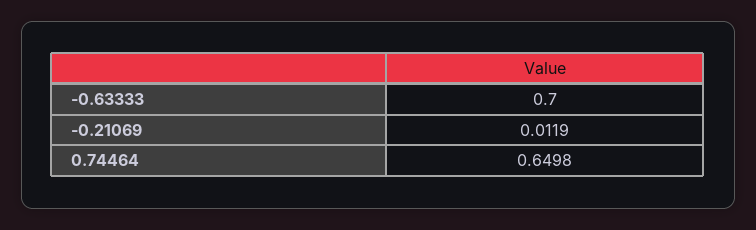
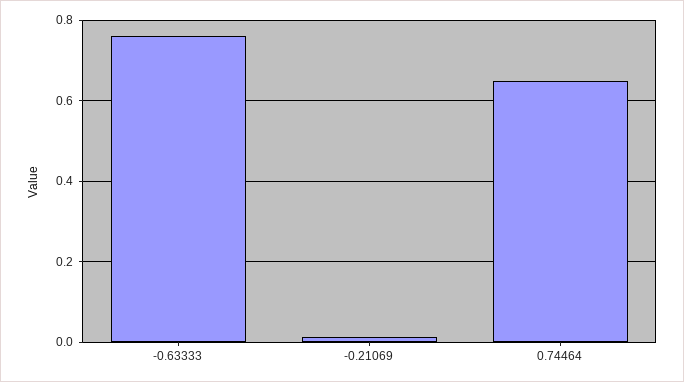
-0.63333: 0.7 -> 0.76

